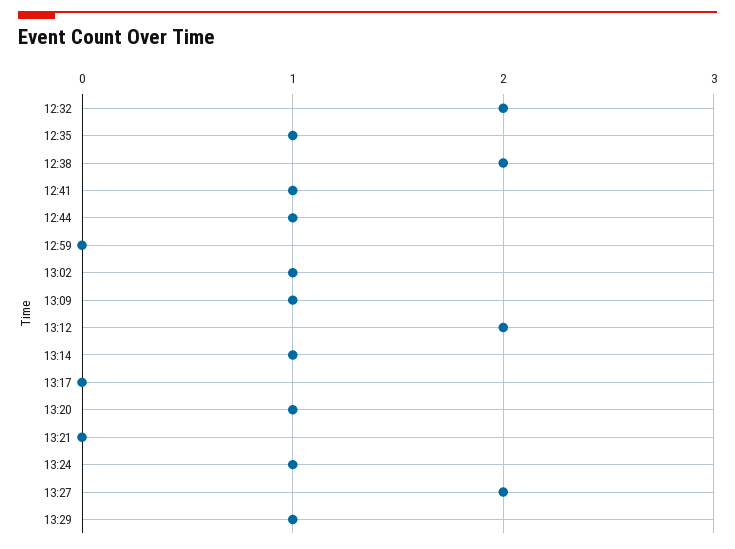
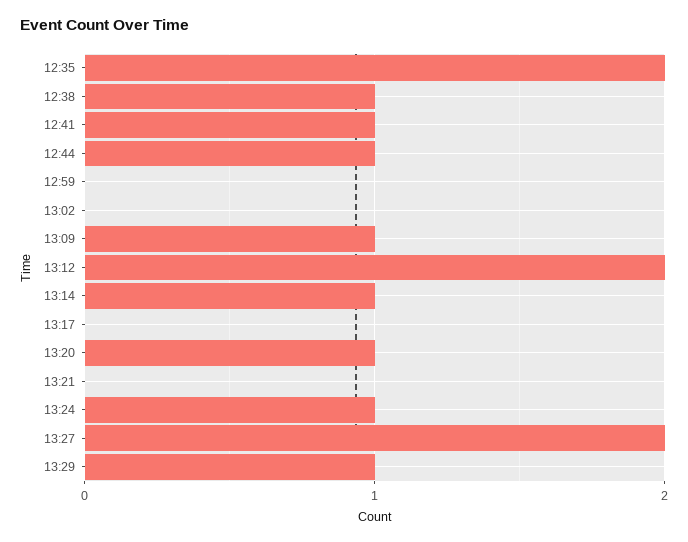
12:32: 2 -> none
12:35: 1 -> 2
12:38: 2 -> 1
13:02: 1 -> 0

